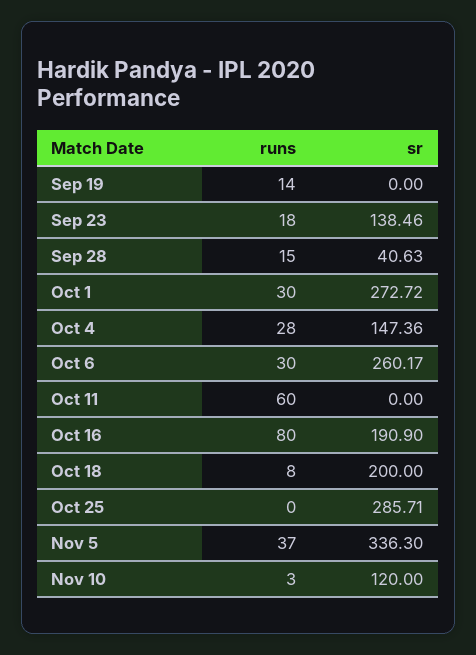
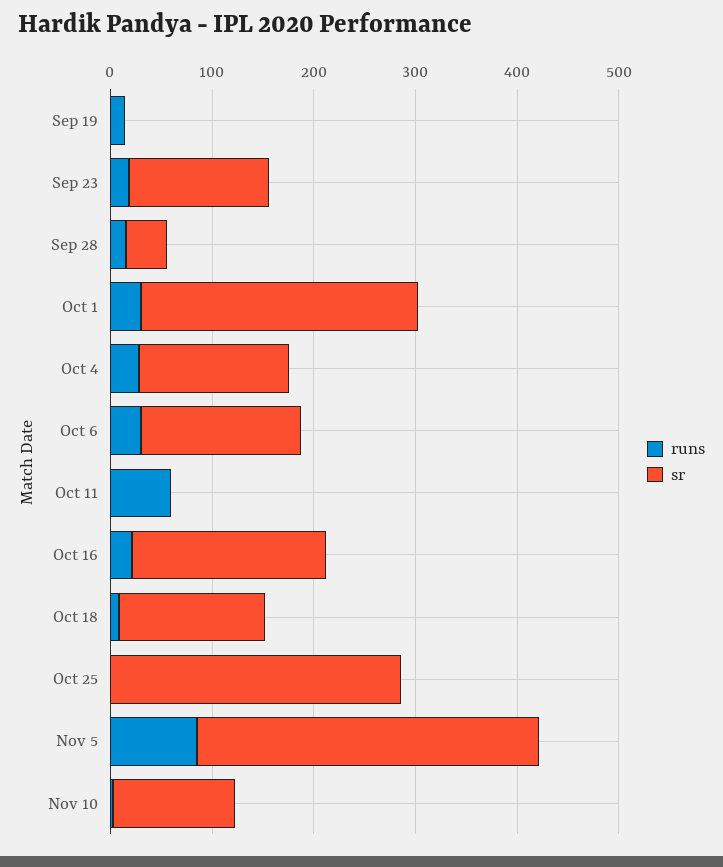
sr, Oct 6: 260.17 -> 160
runs, Oct 16: 80 -> 20
sr, Oct 18: 200 -> 140
runs, Nov 5: 37 -> 80

